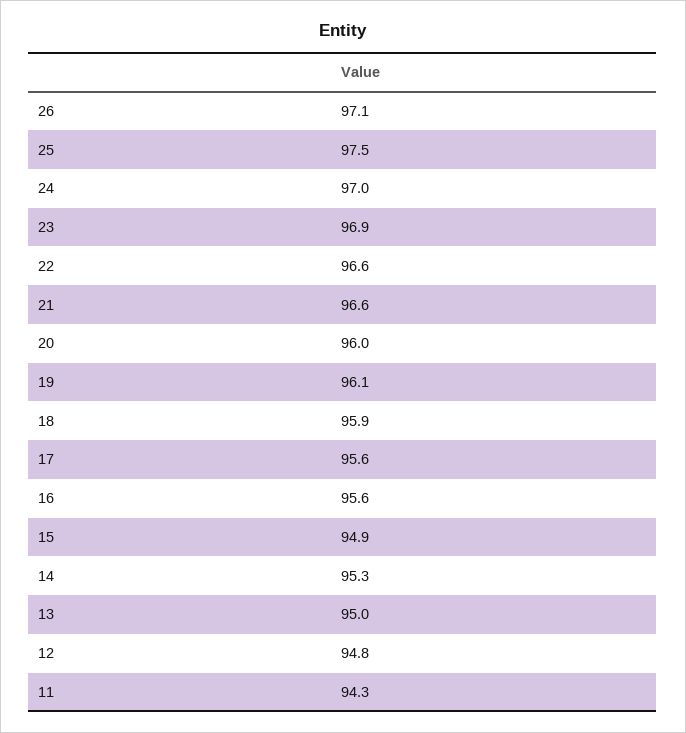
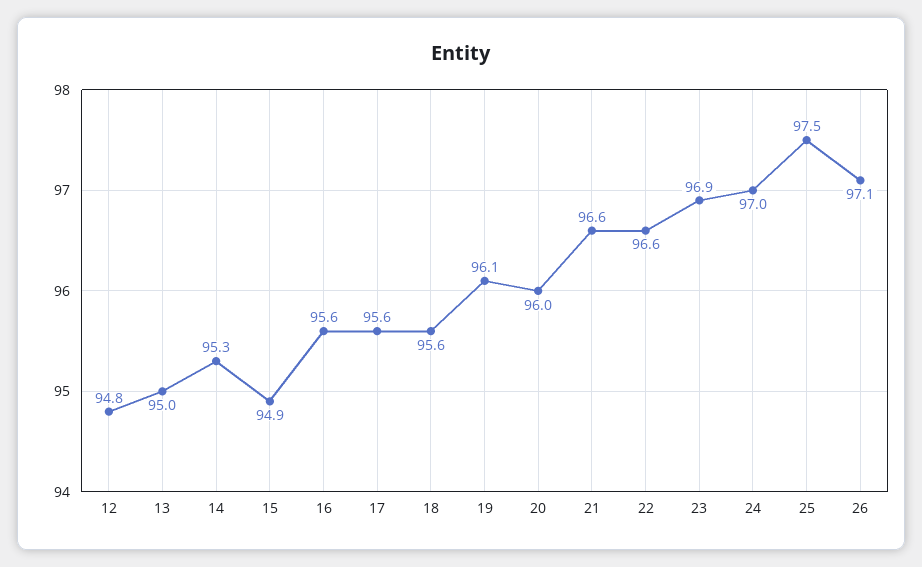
18: 95.9 -> 95.6
11: 94.3 -> none

